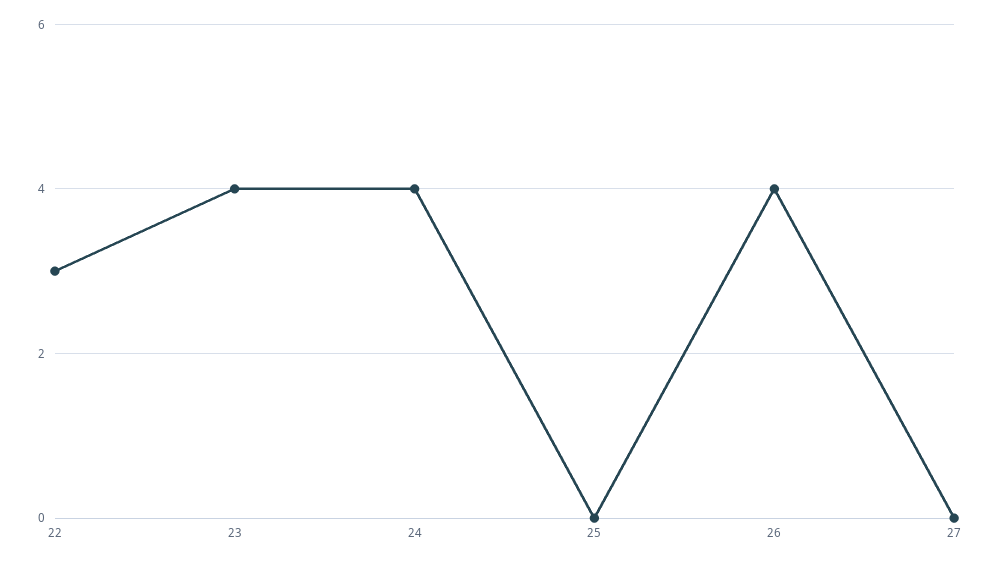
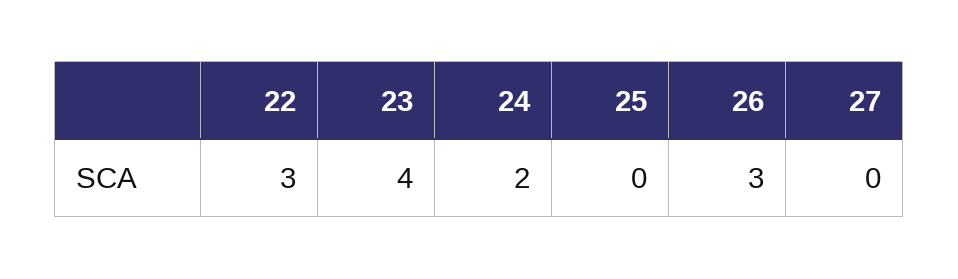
24: 4 -> 2
26: 4 -> 3

